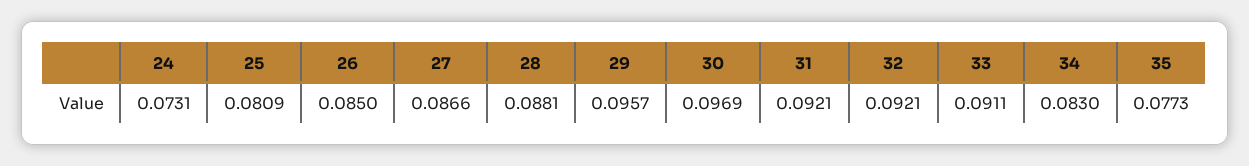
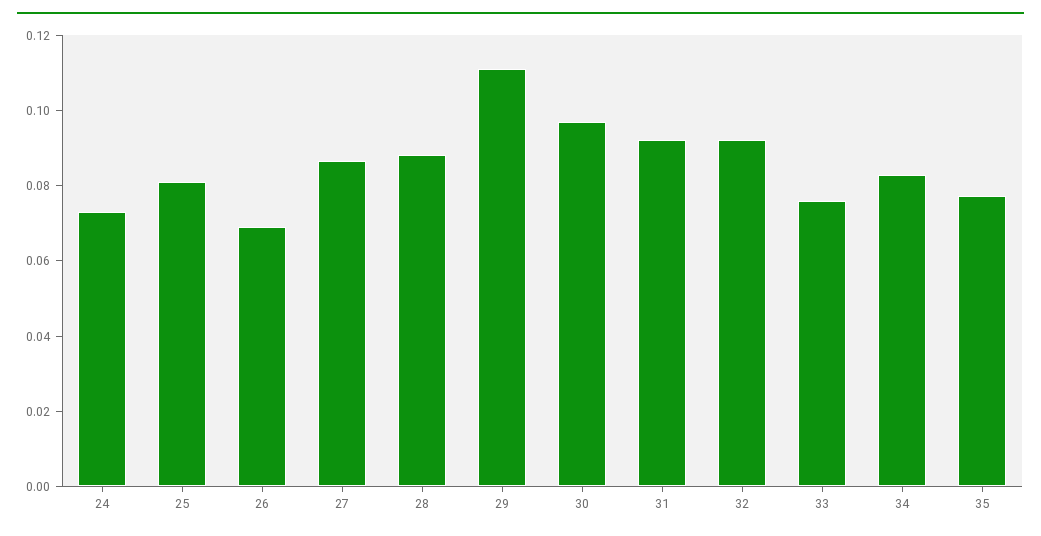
26: 0.085 -> 0.07
29: 0.0957 -> 0.11
33: 0.0911 -> 0.075

